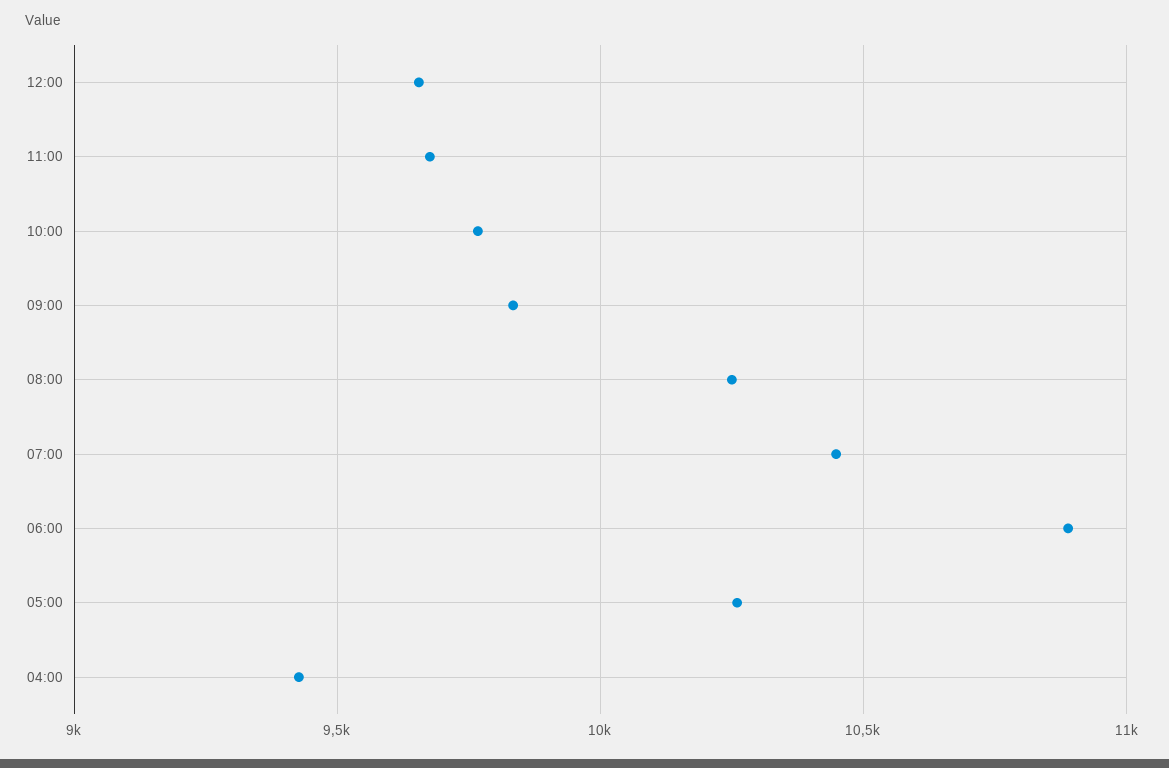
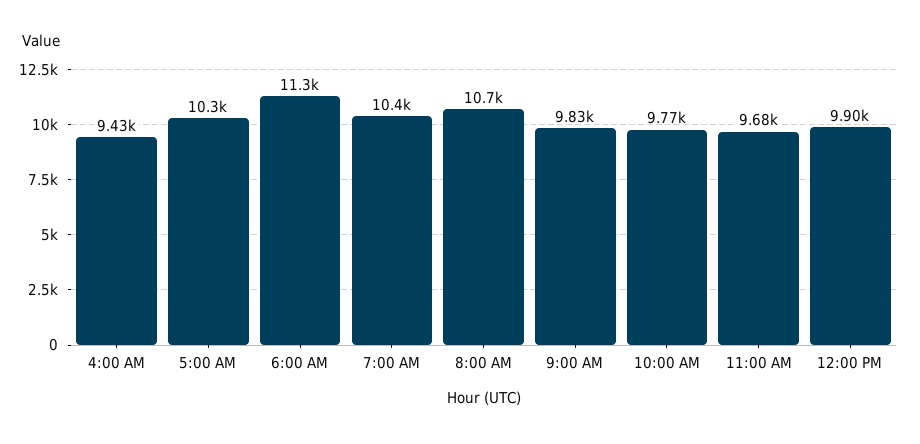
12:00: 9650 -> 9900
08:00: 10250 -> 10700
06:00: 10900 -> 11300

